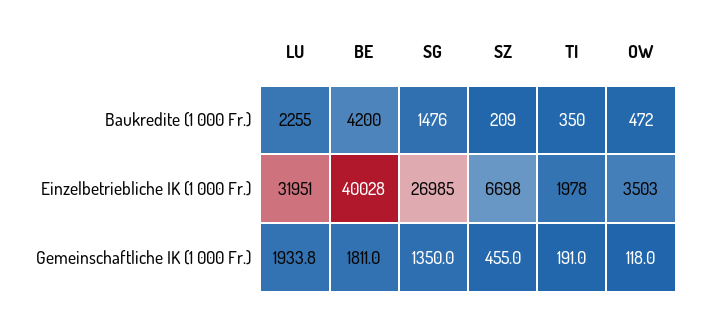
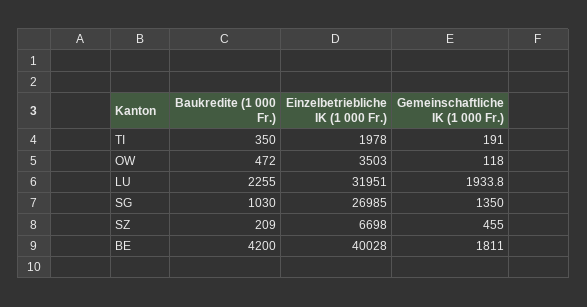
SG, Baukredite (1 000 Fr.): 1476 -> 1030

